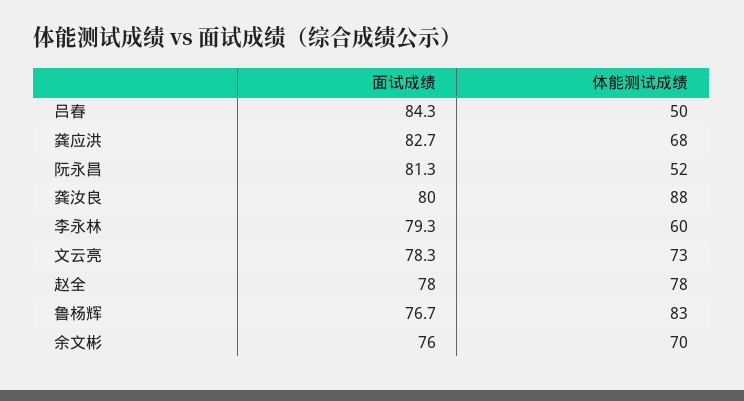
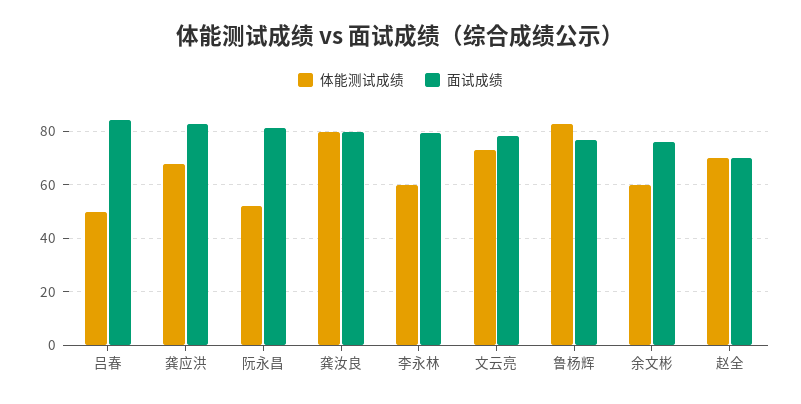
体能测试成绩, 龚汝良: 88 -> 80
面试成绩, 赵全: 78 -> 70
体能测试成绩, 赵全: 78 -> 70
体能测试成绩, 余文彬: 70 -> 60

